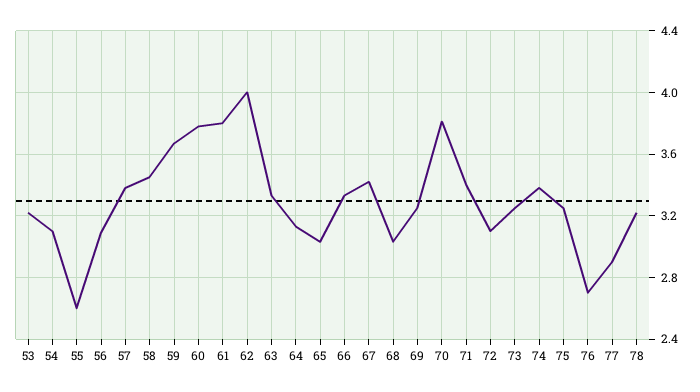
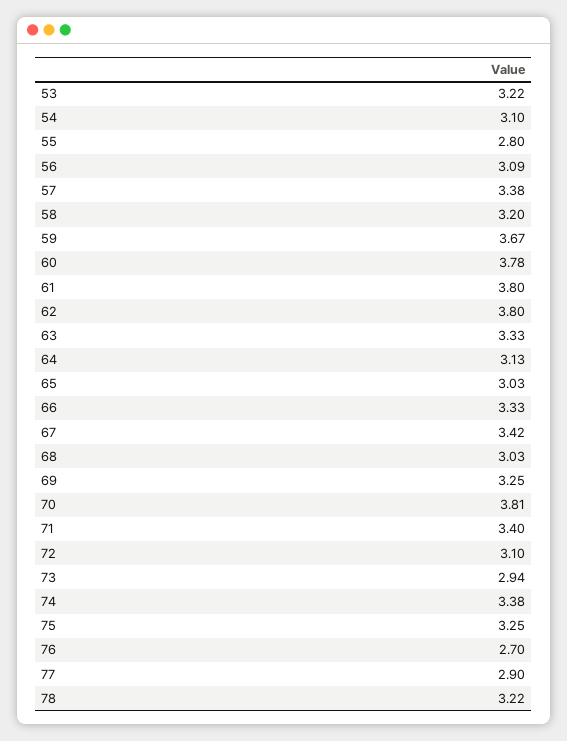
55: 2.6 -> 2.8
58: 3.45 -> 3.2
62: 4 -> 3.8
73: 3.25 -> 2.94

